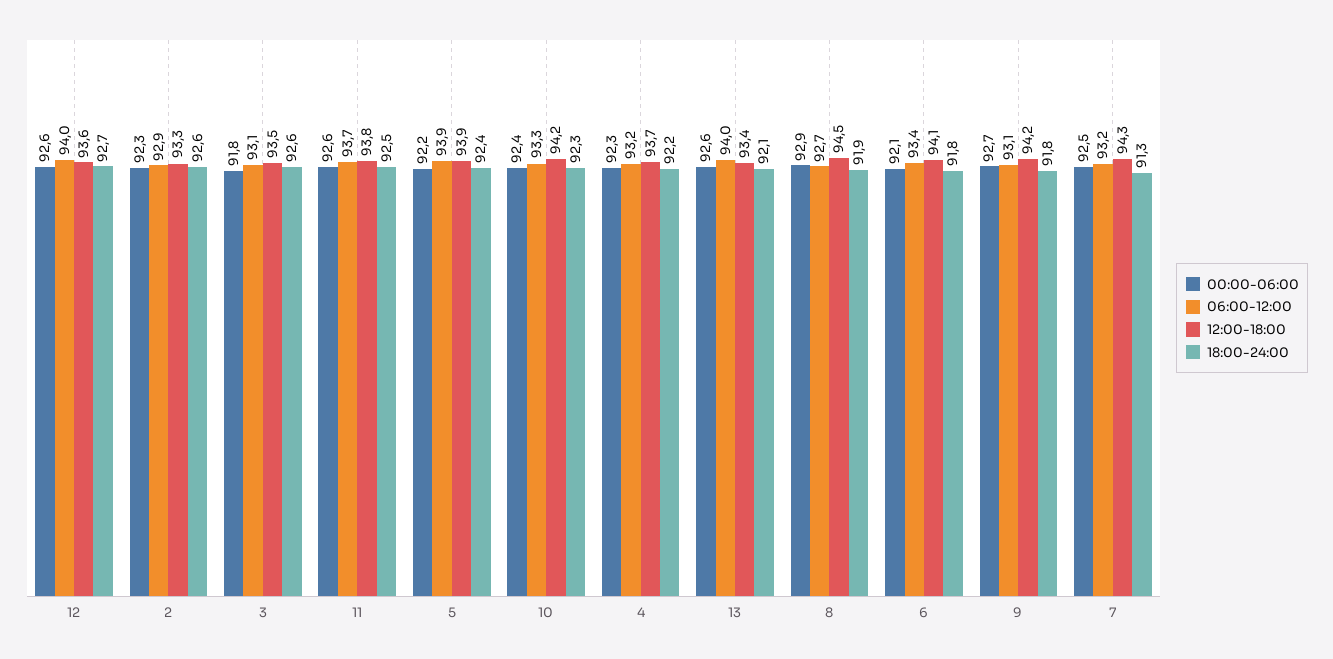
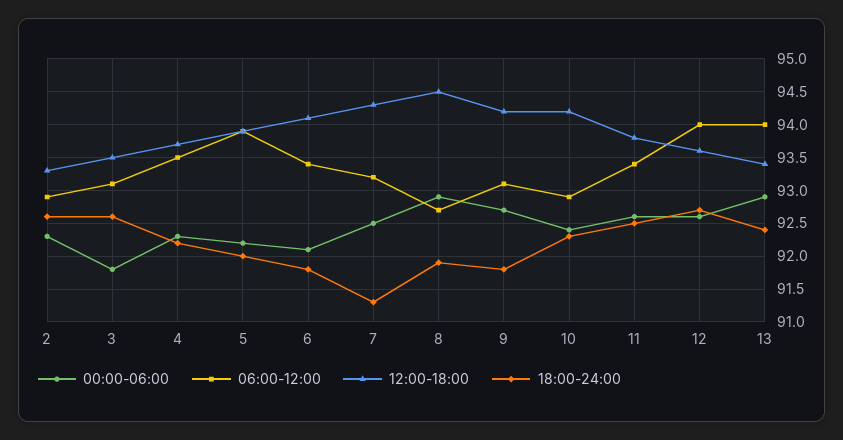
06:00-12:00, 11: 93.7 -> 93.4
18:00-24:00, 5: 92.4 -> 92
06:00-12:00, 10: 93.3 -> 92.9
06:00-12:00, 4: 93.2 -> 93.5
00:00-06:00, 13: 92.6 -> 92.9
18:00-24:00, 13: 92.1 -> 92.4

